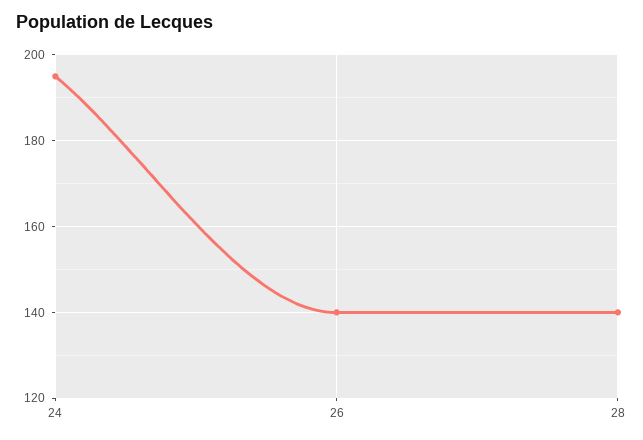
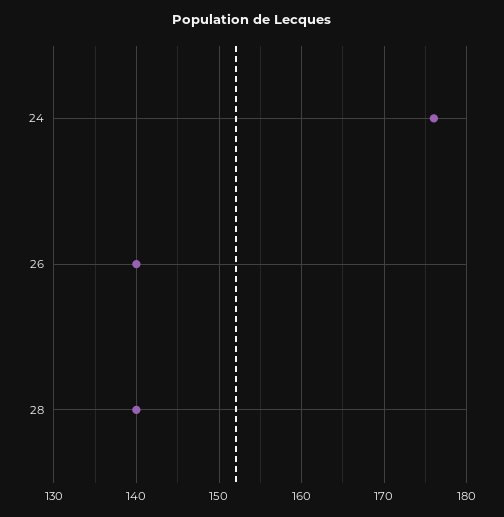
24: 195 -> 176

